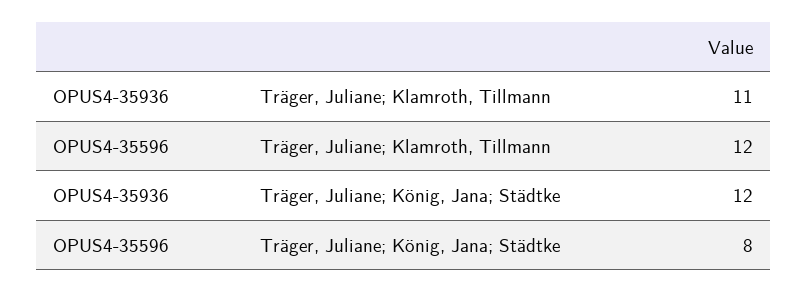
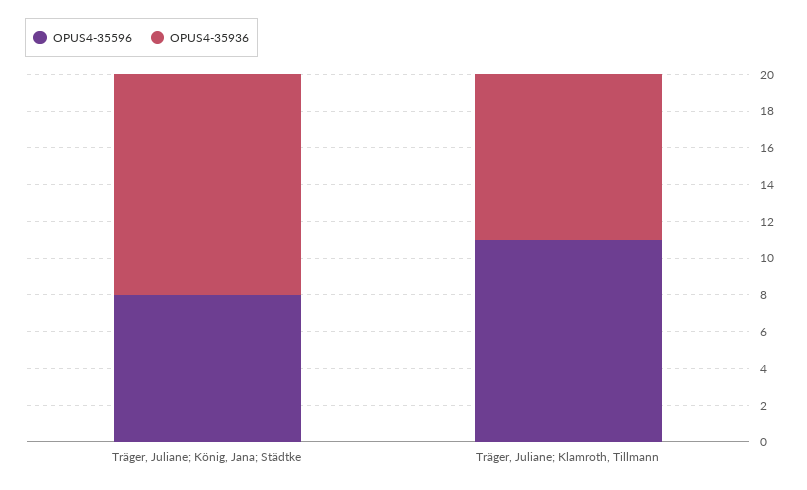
OPUS4-35936, Träger, Juliane; Klamroth, Tillmann: 11 -> 9
OPUS4-35596, Träger, Juliane; Klamroth, Tillmann: 12 -> 11

